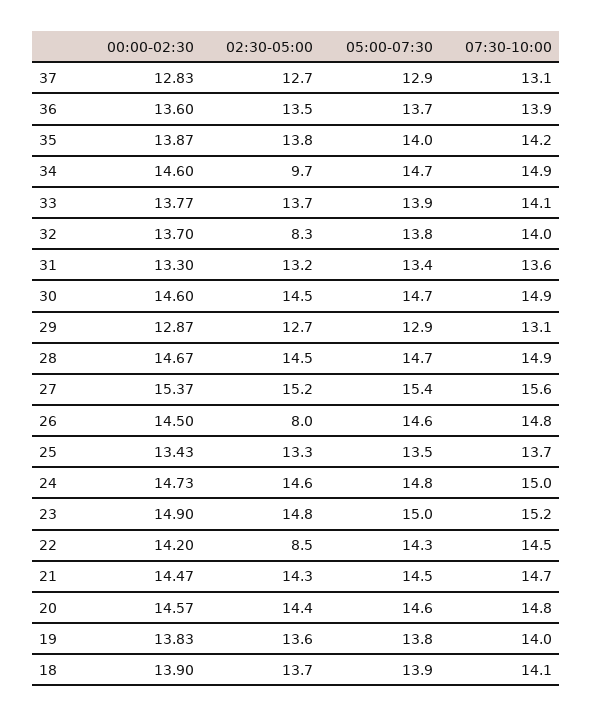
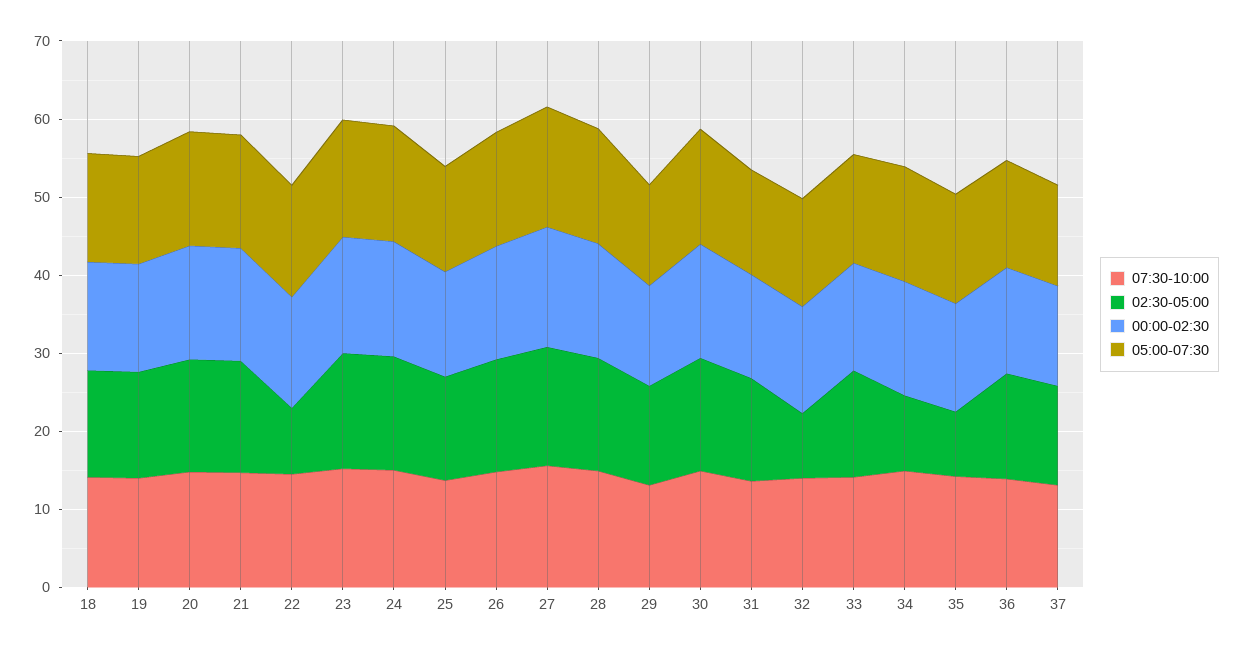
02:30-05:00, 35: 13.8 -> 8
02:30-05:00, 26: 8 -> 14

